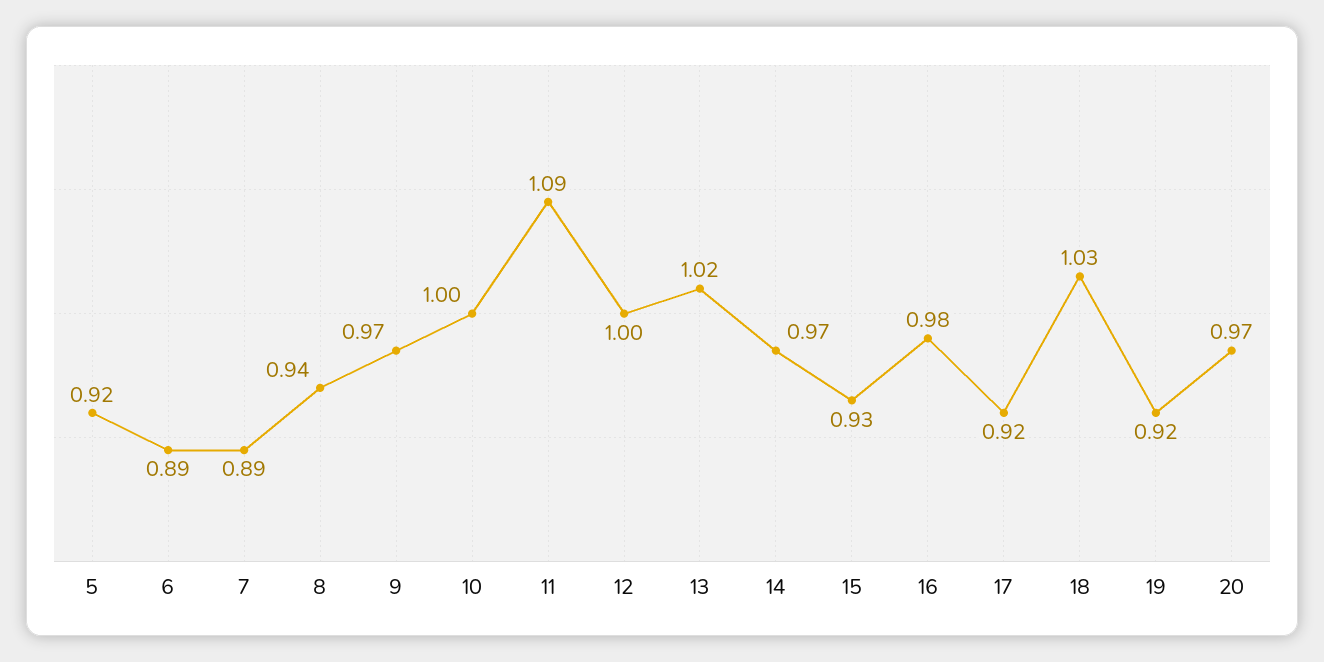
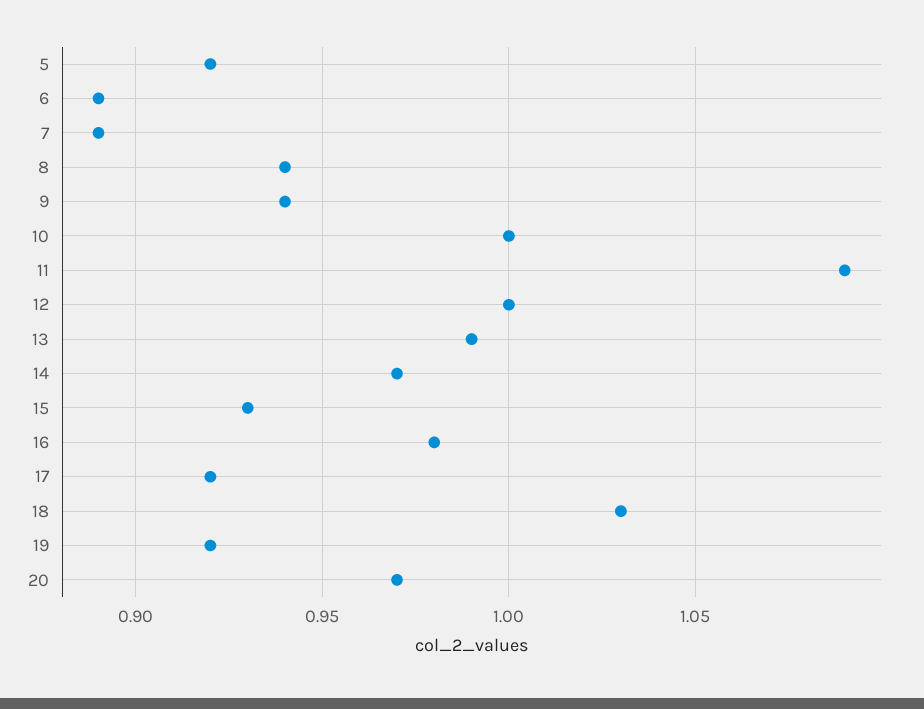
9: 0.97 -> 0.94
13: 1.02 -> 0.99

